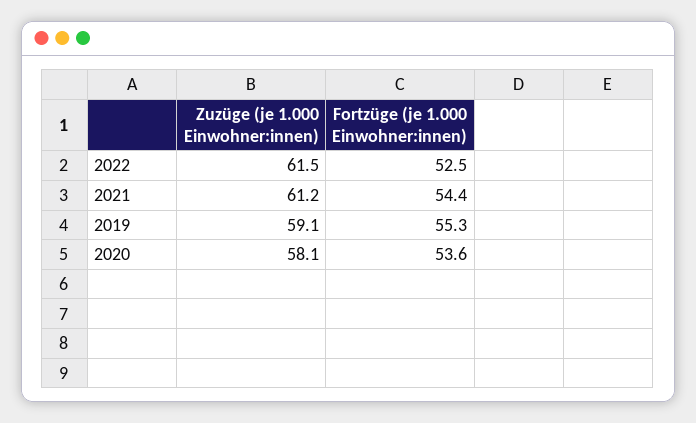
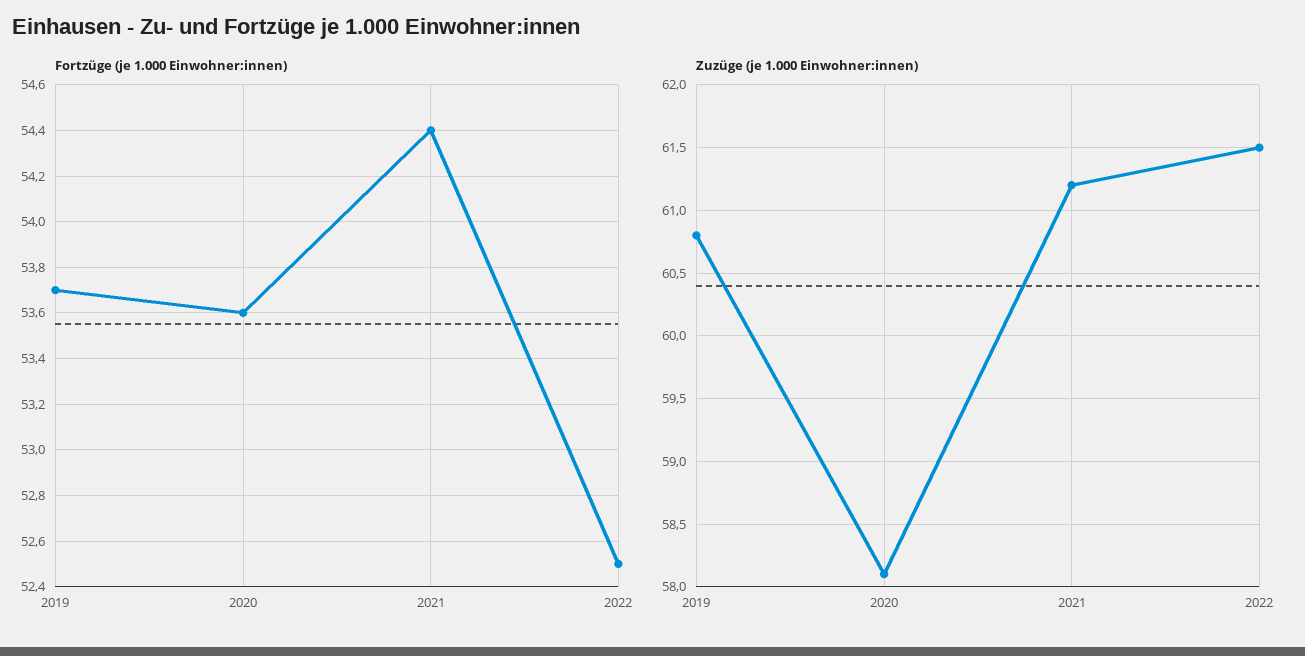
Zuzüge (je 1.000 Einwohner:innen), 2019: 59.1 -> 60.8
Fortzüge (je 1.000 Einwohner:innen), 2019: 55.3 -> 53.7

